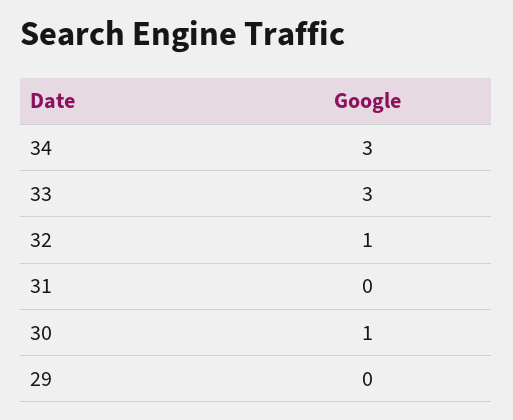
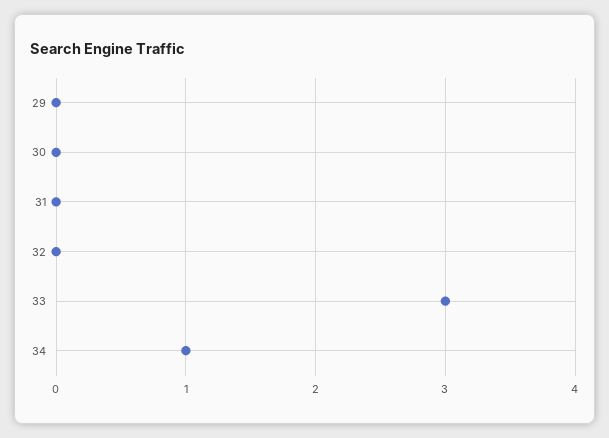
34: 3 -> 1
32: 1 -> 0
30: 1 -> 0

